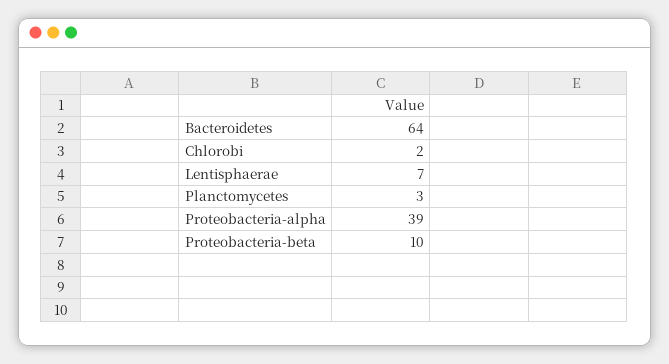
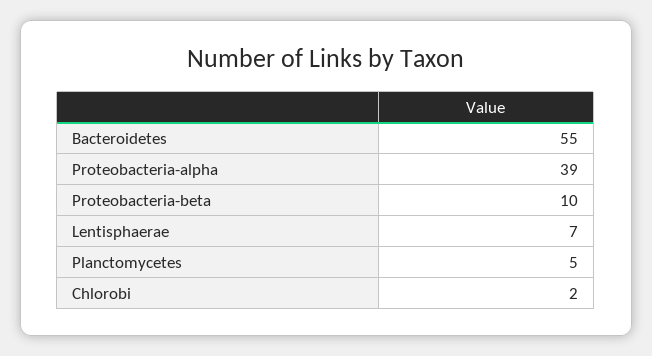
Bacteroidetes: 64 -> 55
Planctomycetes: 3 -> 5

